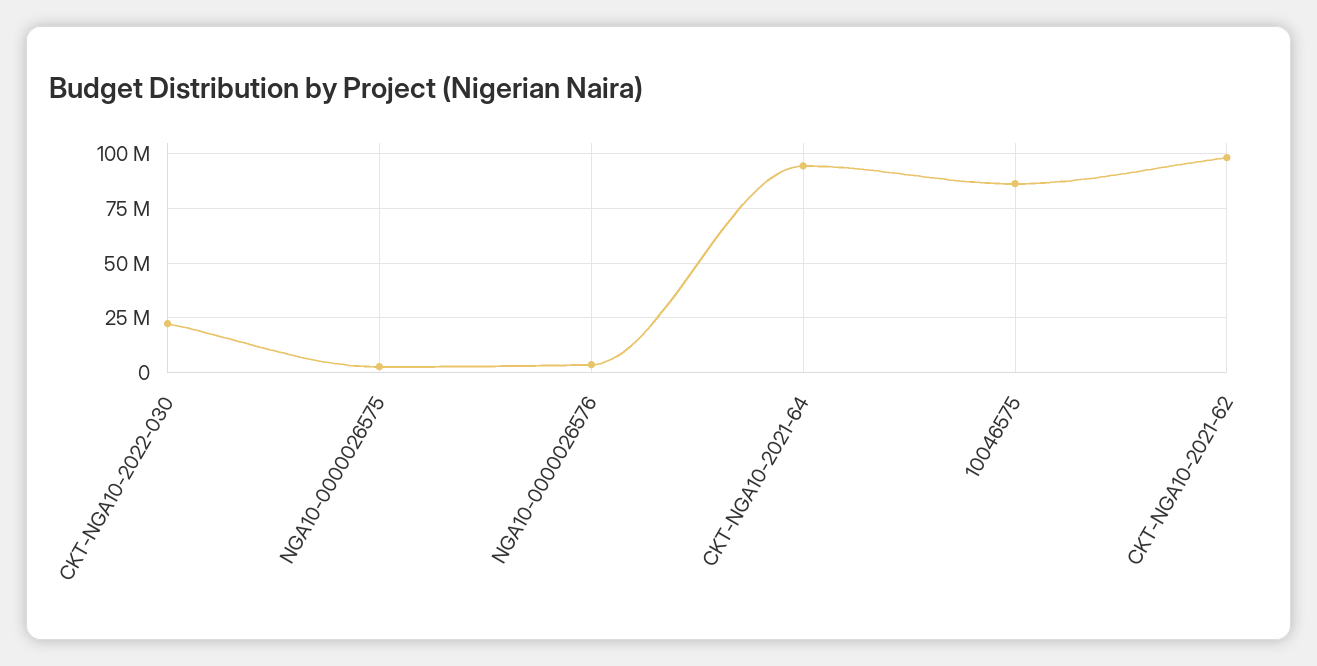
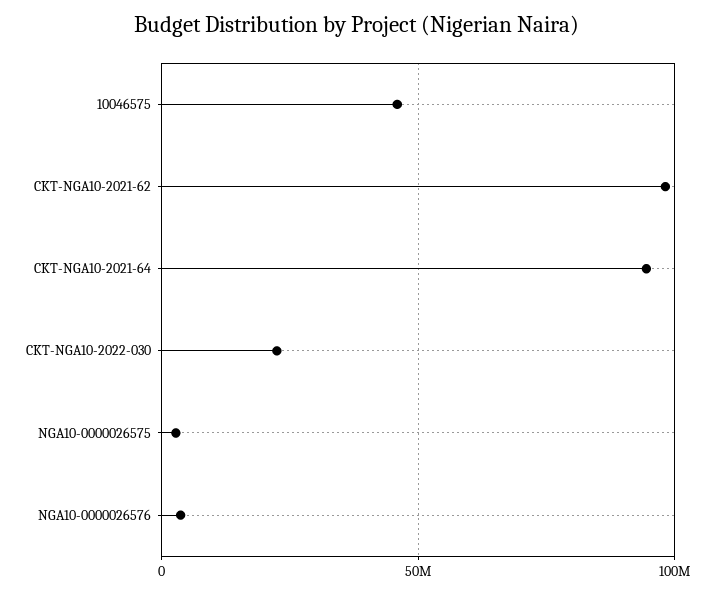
10046575: 85000000 -> 45000000

